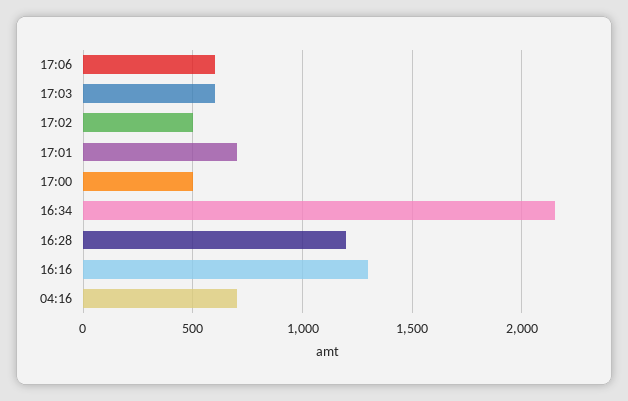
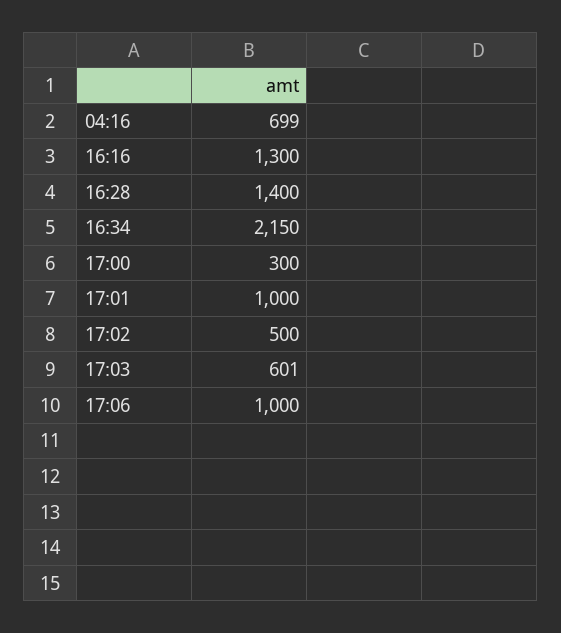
17:06: 600 -> 1000
17:01: 700 -> 1000
17:00: 500 -> 300
16:28: 1200 -> 1400

